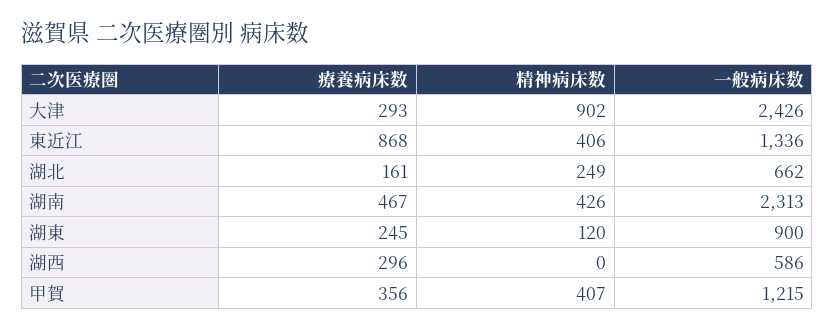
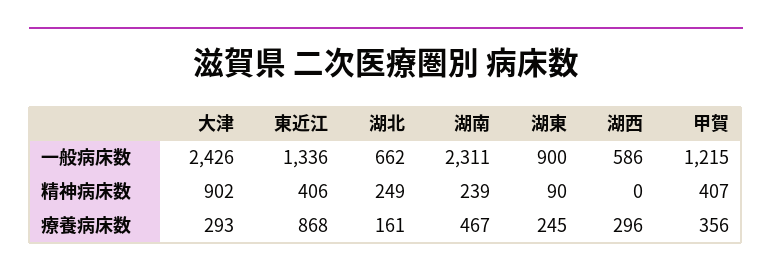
精神病床数, 湖南: 426 -> 239
一般病床数, 湖南: 2313 -> 2311
精神病床数, 湖東: 120 -> 90

